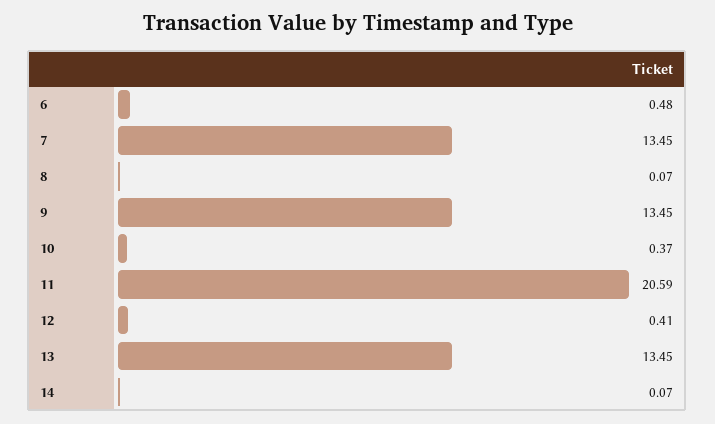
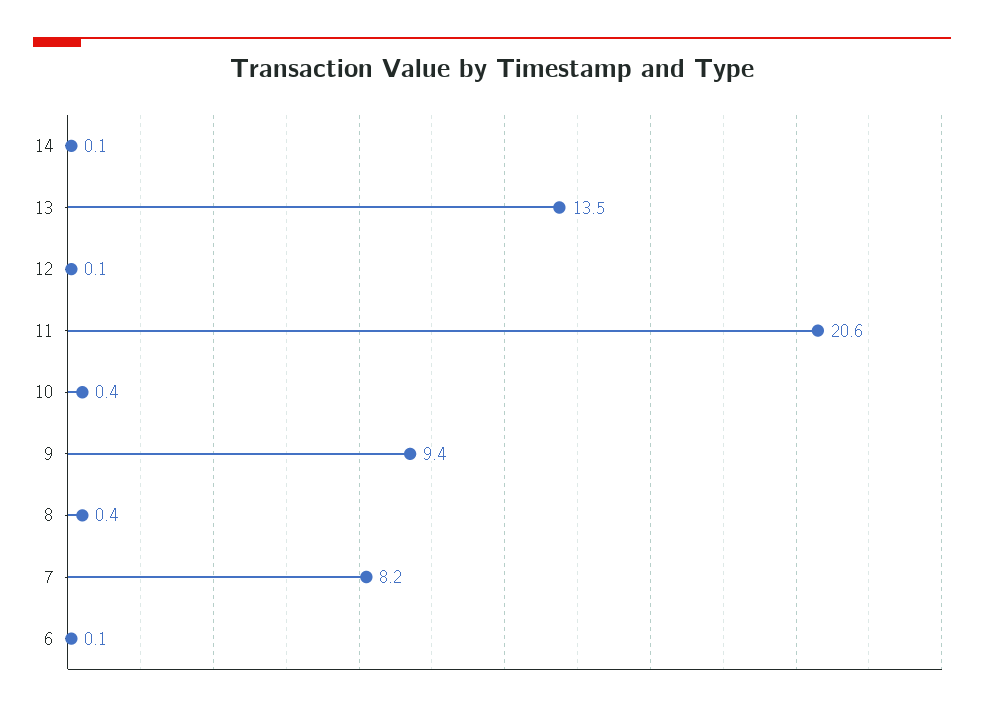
6: 0.48 -> 0.1
7: 13.45 -> 8.2
8: 0.07 -> 0.4
9: 13.45 -> 9.4
12: 0.41 -> 0.1

